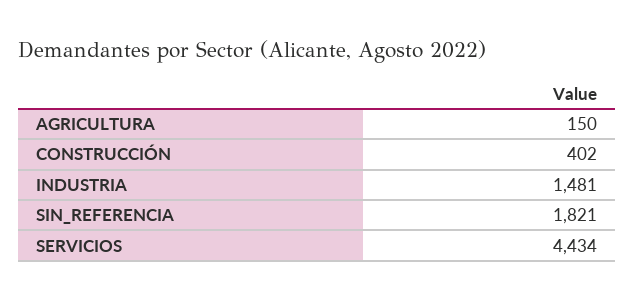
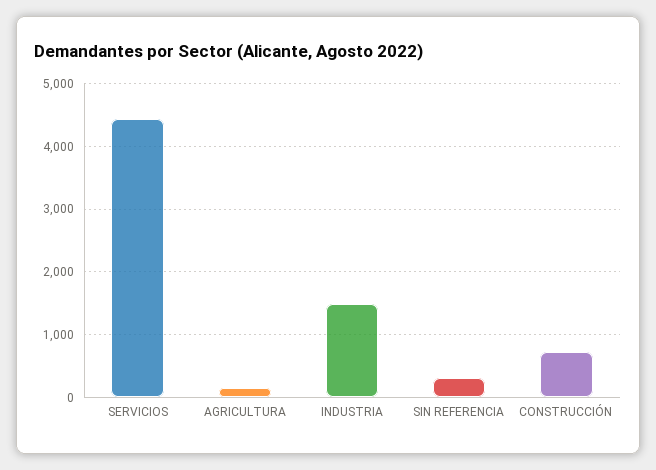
CONSTRUCCIÓN: 402 -> 700
SIN_REFERENCIA: 1821 -> 300

